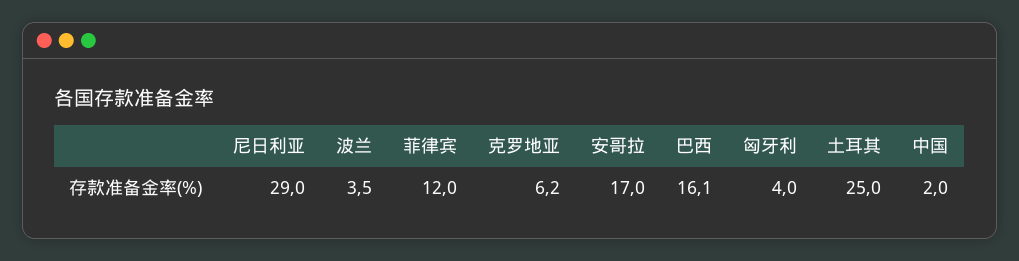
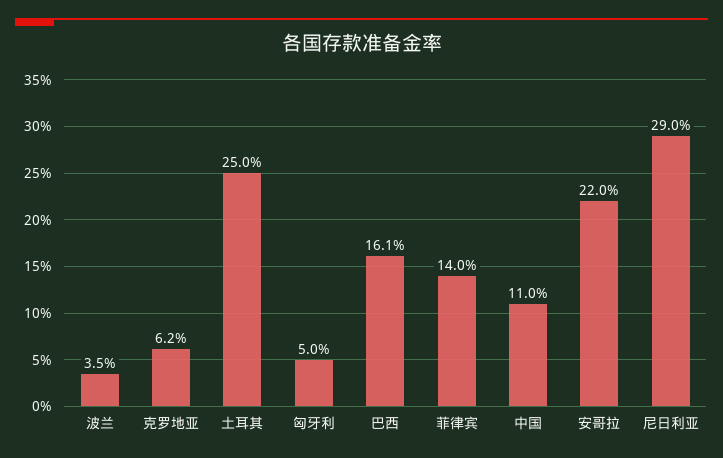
菲律宾: 12 -> 14
安哥拉: 17 -> 22
匈牙利: 4 -> 5
中国: 2 -> 11

